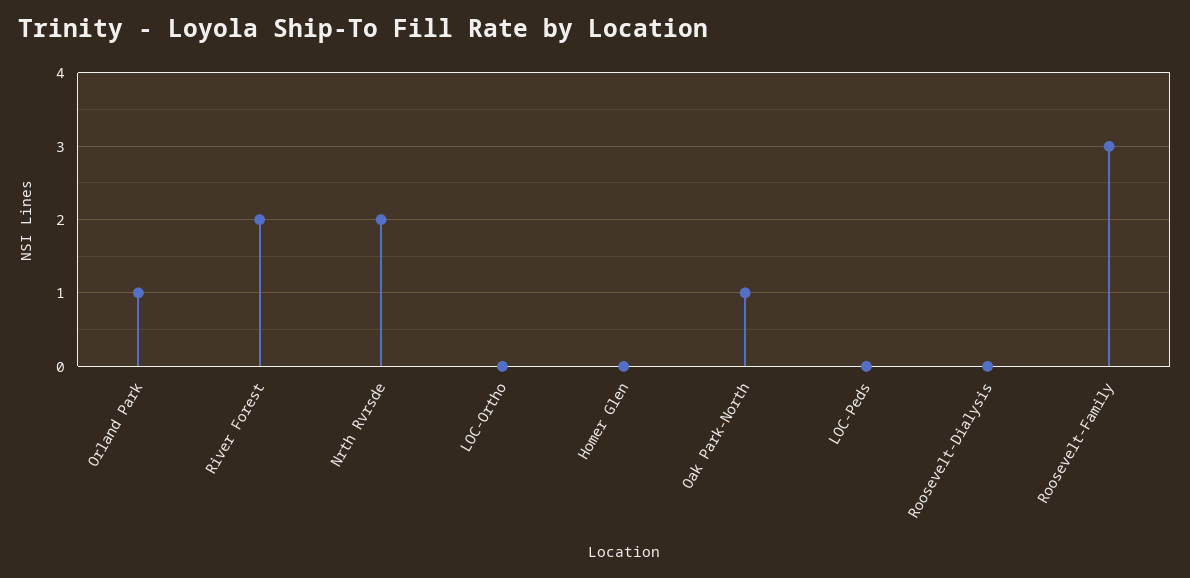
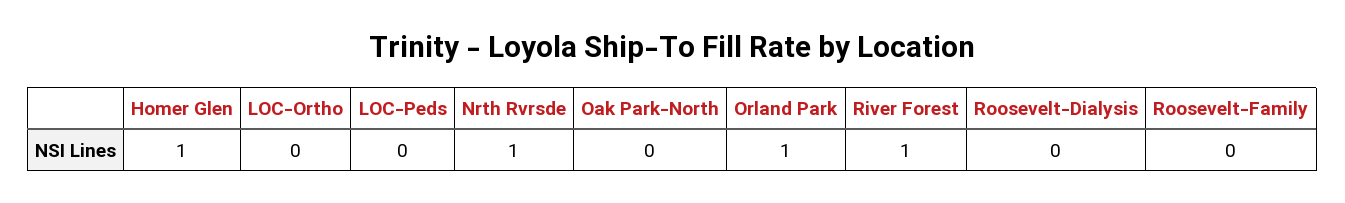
River Forest: 2 -> 1
Nrth Rvrsde: 2 -> 1
Homer Glen: 0 -> 1
Oak Park-North: 1 -> 0
Roosevelt-Family: 3 -> 0

